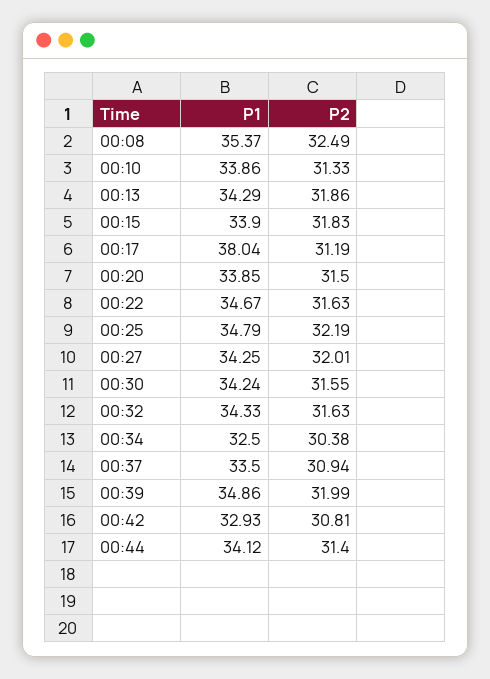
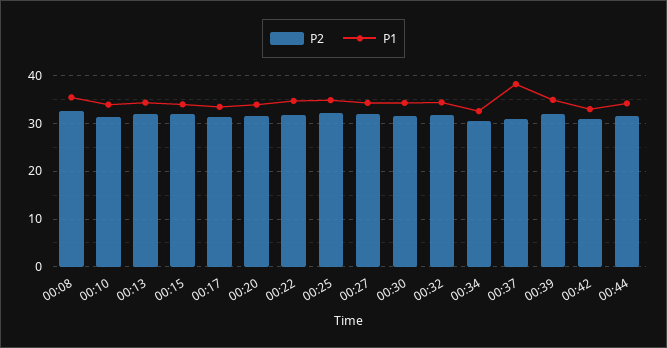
P1, 00:17: 38.04 -> 34
P1, 00:37: 33.5 -> 38

